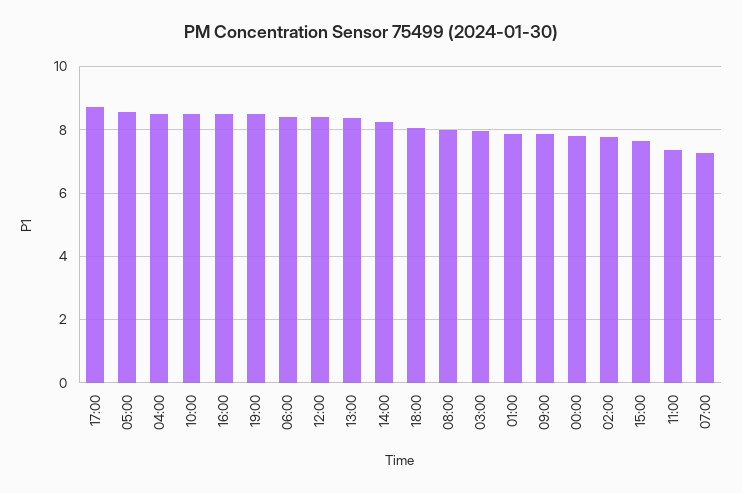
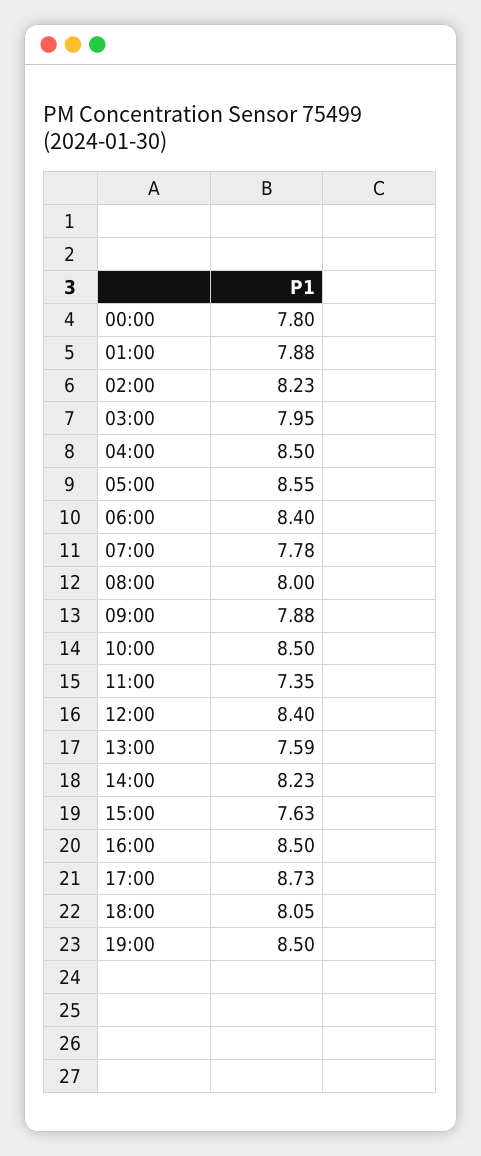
13:00: 8.4 -> 7.59
02:00: 7.8 -> 8.23
07:00: 7.2 -> 7.78

